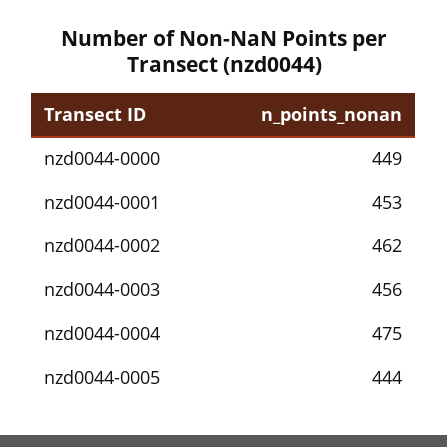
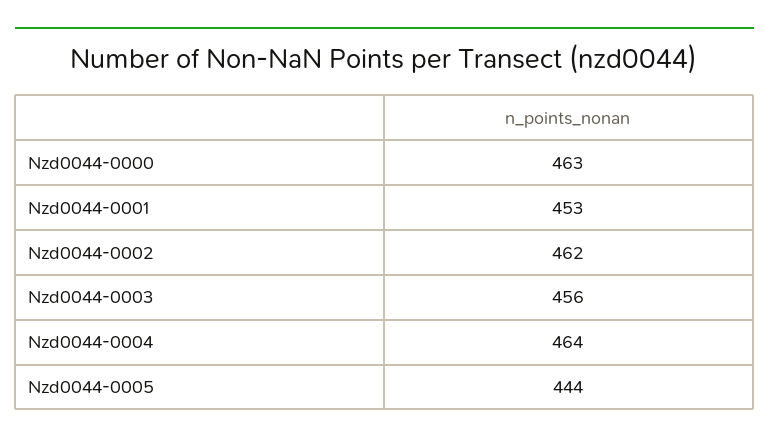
nzd0044-0000: 449 -> 463
nzd0044-0004: 475 -> 464

